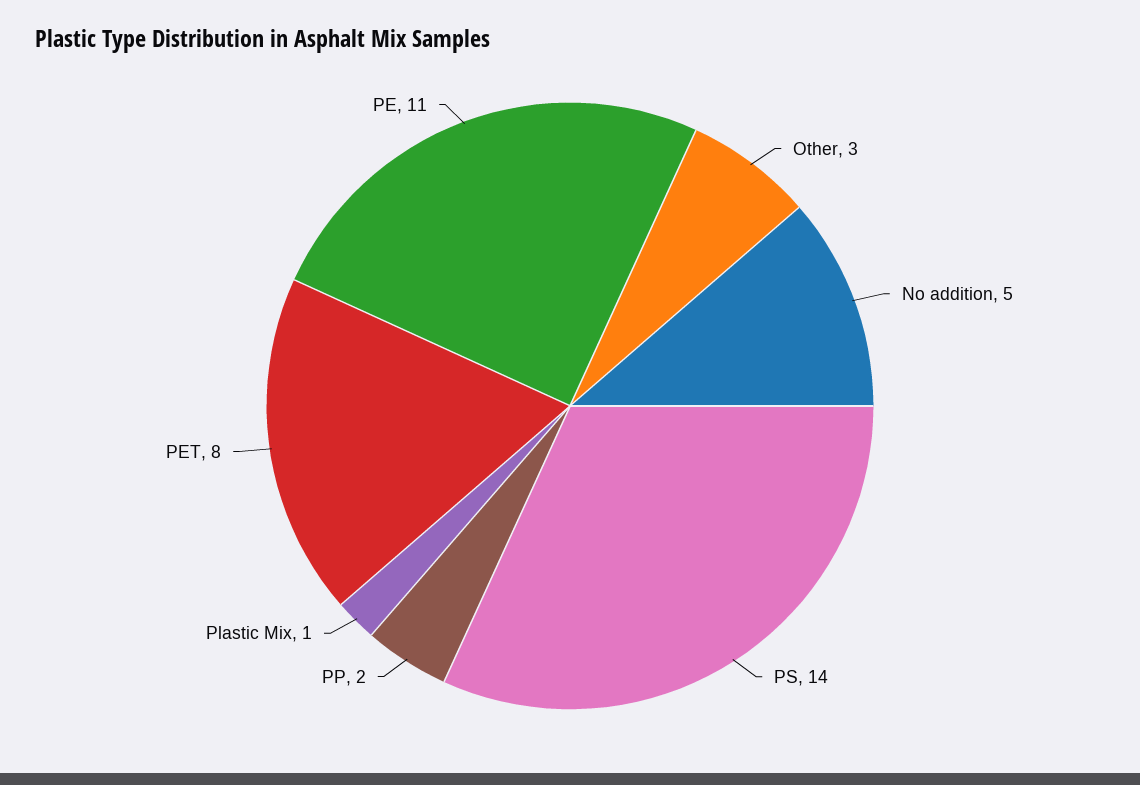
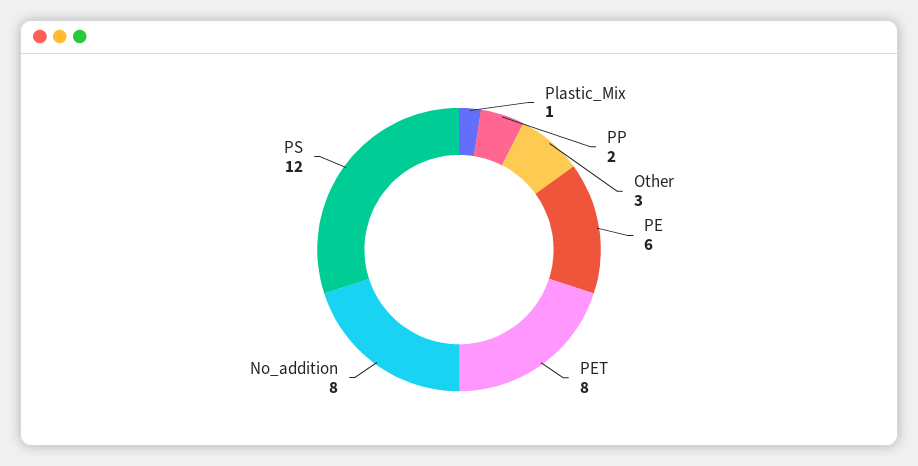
No addition: 5 -> 8
PS: 14 -> 12
PE: 11 -> 6

